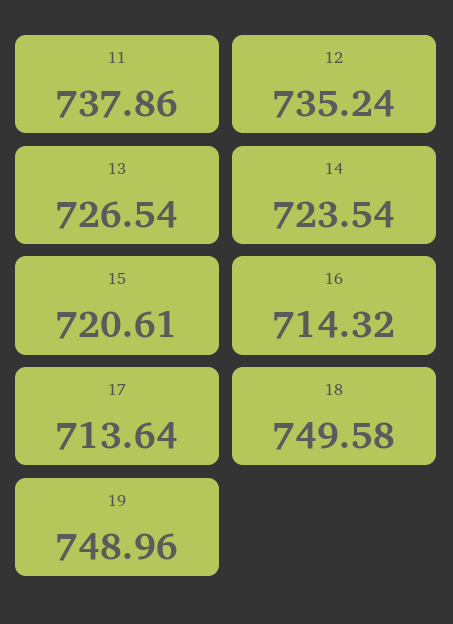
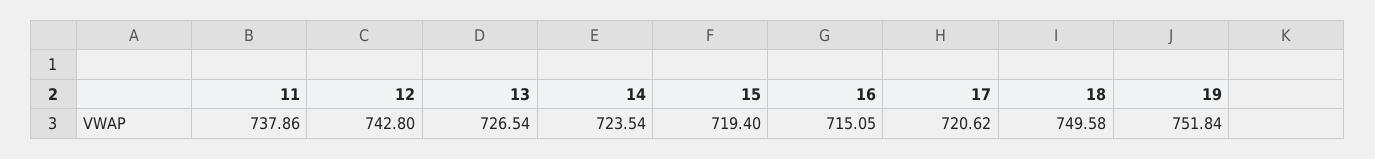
12: 735.24 -> 742.8
15: 720.61 -> 719.4
16: 714.32 -> 715.05
17: 713.64 -> 720.62
19: 748.96 -> 751.84

